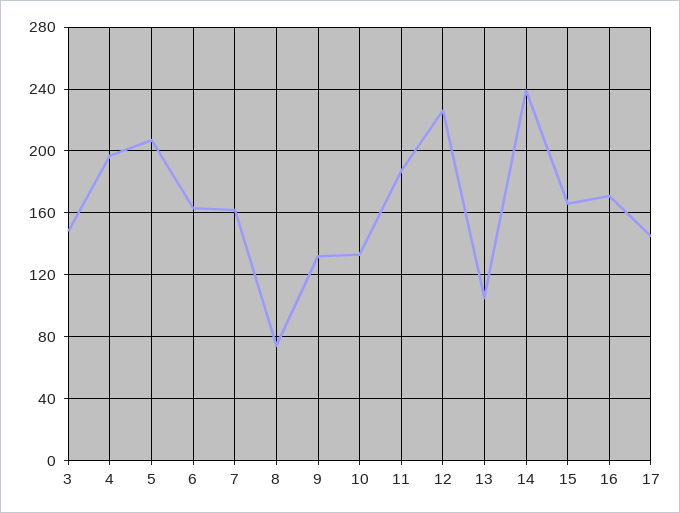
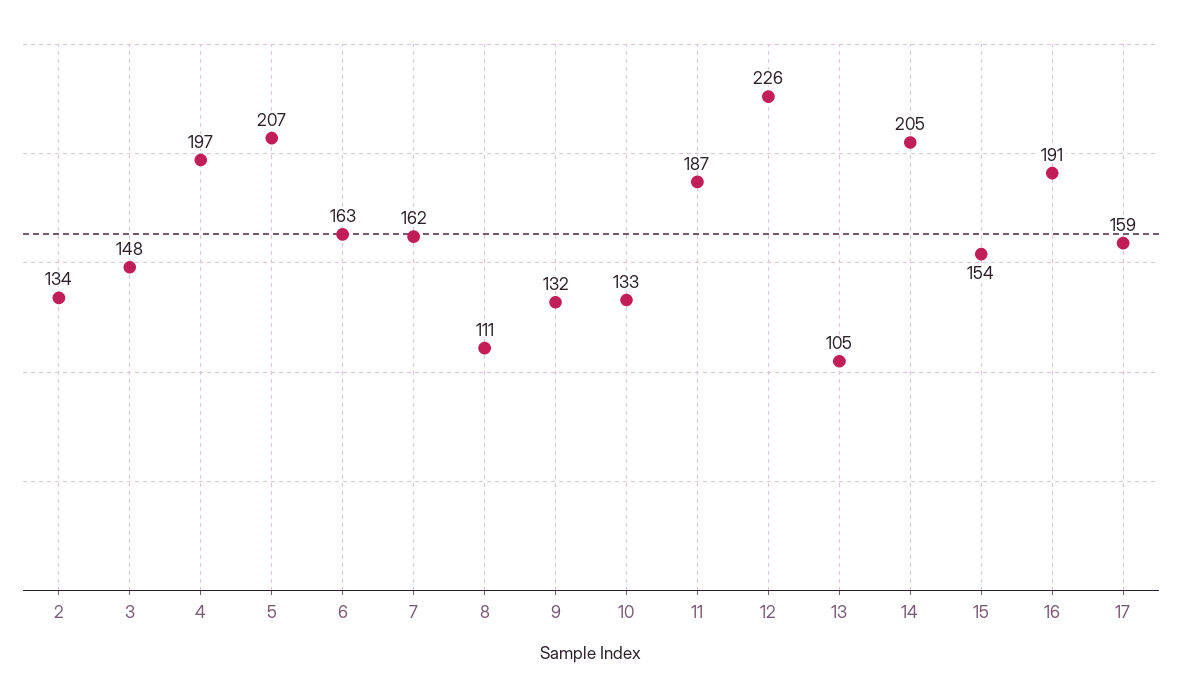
8: 75 -> 111
14: 240 -> 205
15: 165 -> 154
16: 170 -> 191
17: 145 -> 159
2: none -> 134

